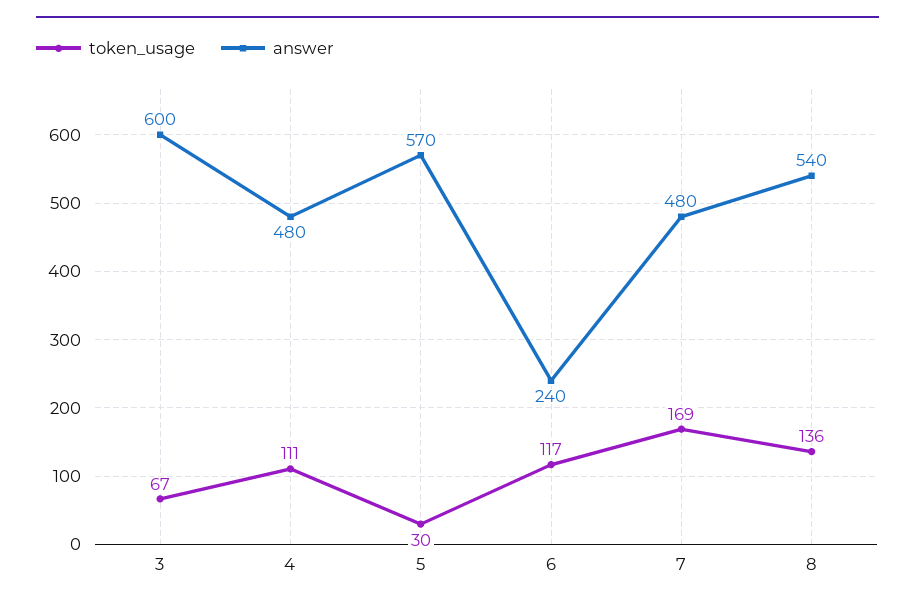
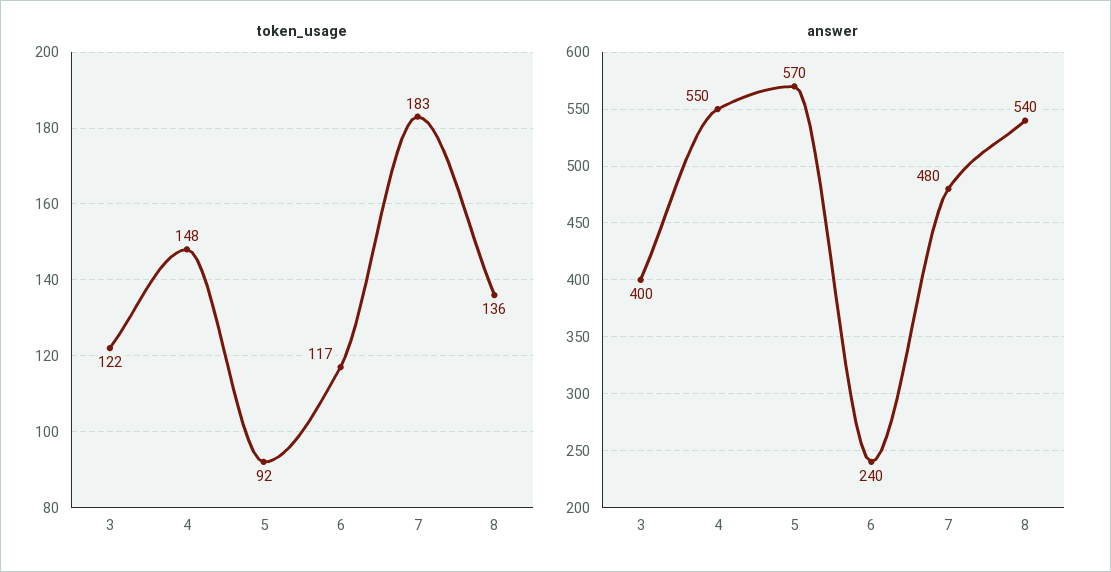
token_usage, 3: 67 -> 122
answer, 3: 600 -> 400
token_usage, 4: 111 -> 148
answer, 4: 480 -> 550
token_usage, 5: 30 -> 92
token_usage, 7: 169 -> 183

